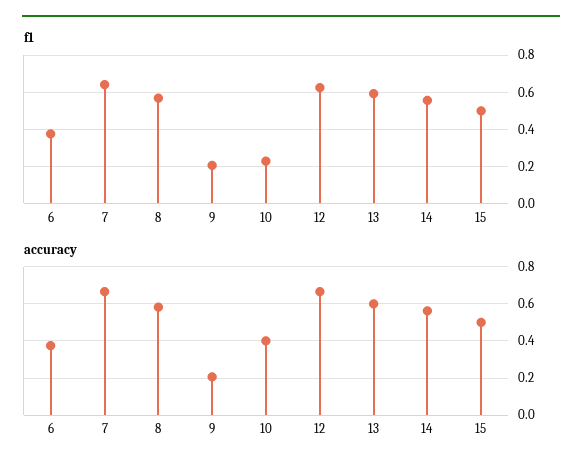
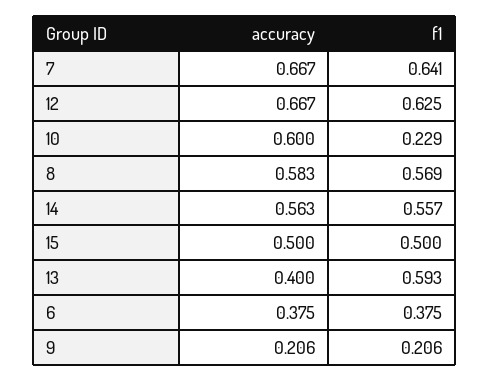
accuracy, 10: 0.4 -> 0.6
accuracy, 13: 0.6 -> 0.4

